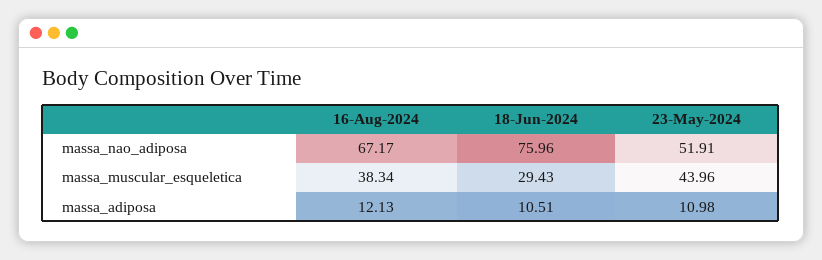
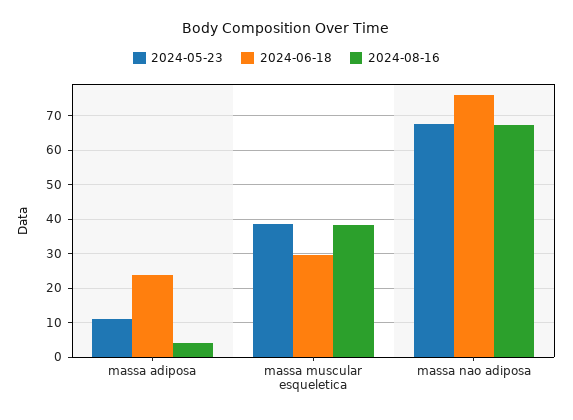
23-May-2024, massa_nao_adiposa: 51.91 -> 68
23-May-2024, massa_muscular_esqueletica: 43.96 -> 38
16-Aug-2024, massa_adiposa: 12.13 -> 4
18-Jun-2024, massa_adiposa: 10.51 -> 24

